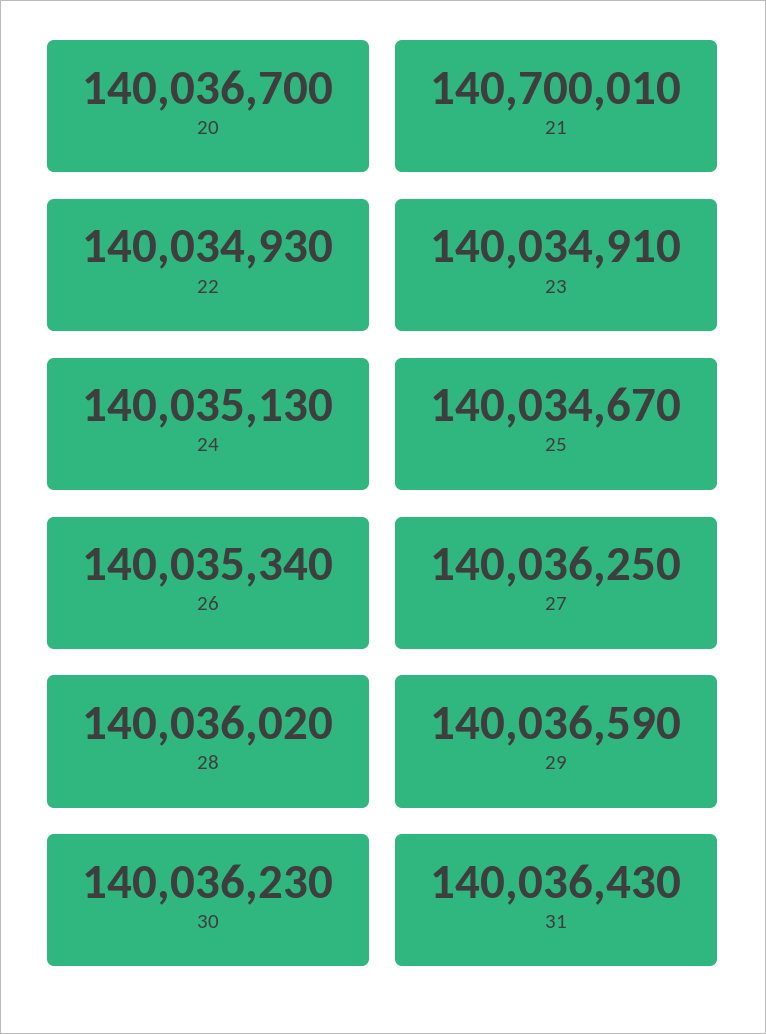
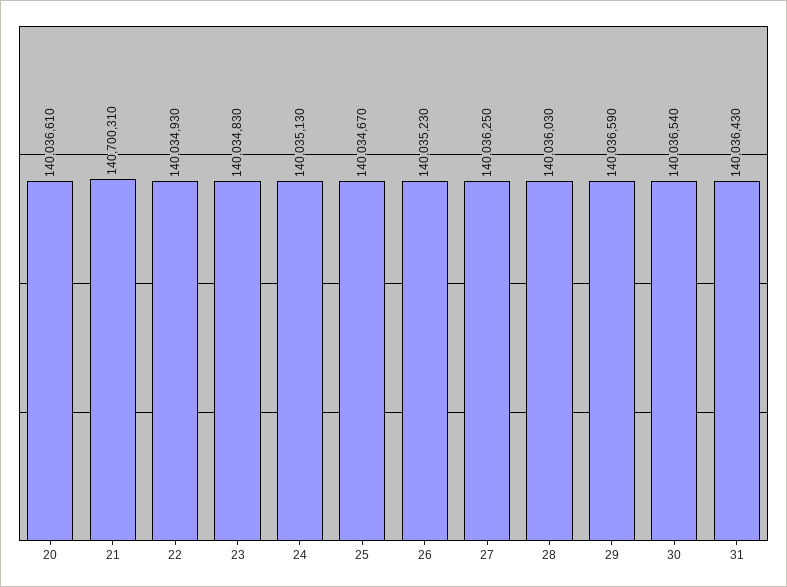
20: 140036700 -> 140036610
21: 140700010 -> 140700310
23: 140034910 -> 140034830
26: 140035340 -> 140035230
28: 140036020 -> 140036030
30: 140036230 -> 140036540

